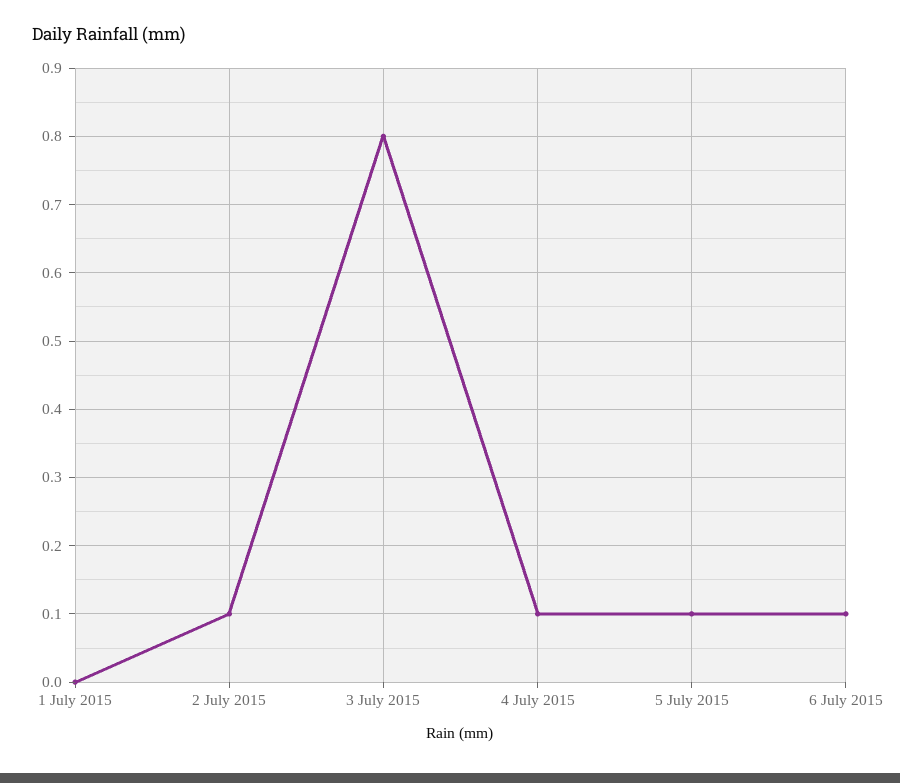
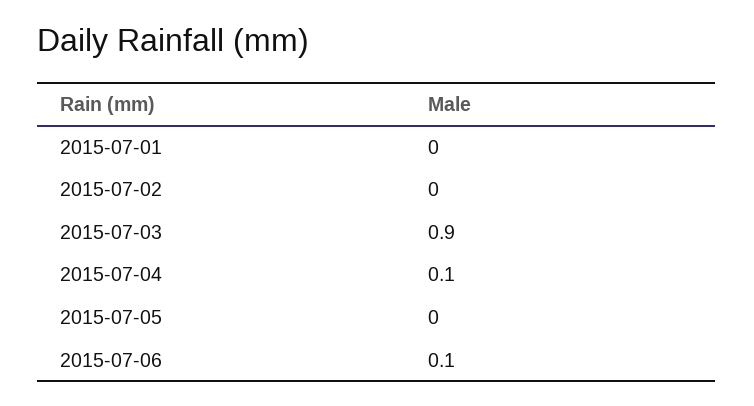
2 July 2015: 0.1 -> 0
3 July 2015: 0.8 -> 0.9
5 July 2015: 0.1 -> 0

